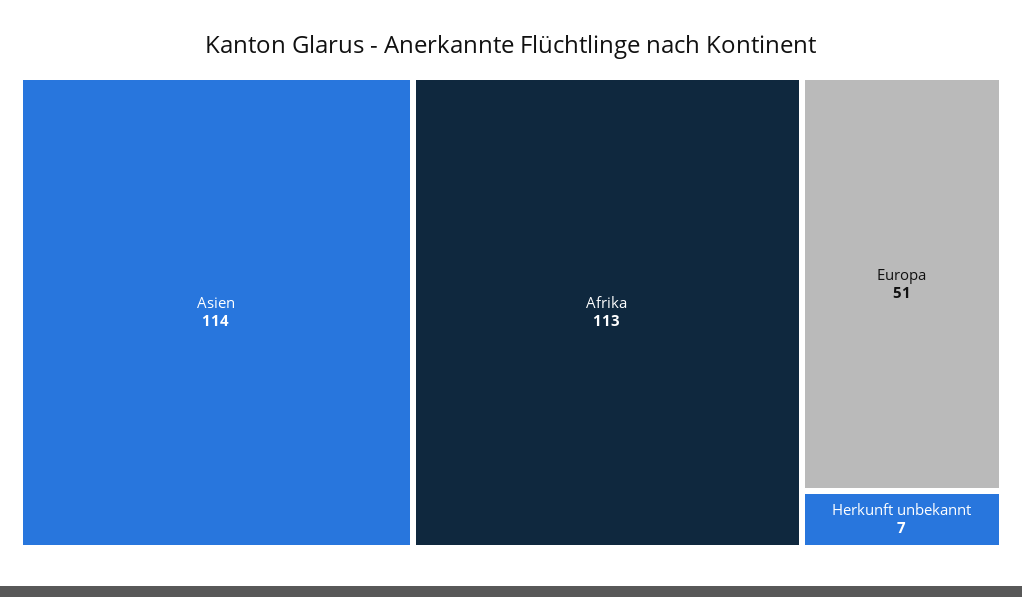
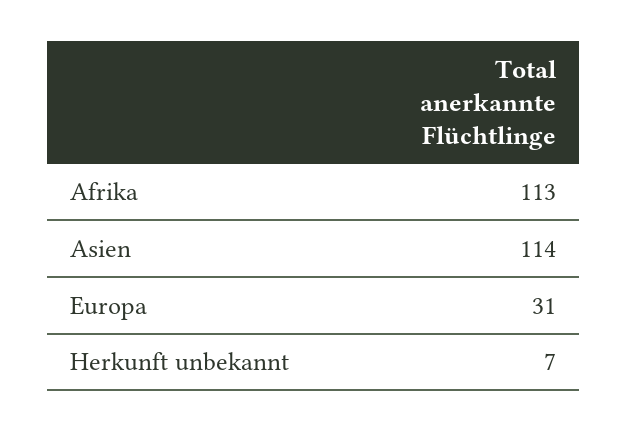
Europa: 51 -> 31

